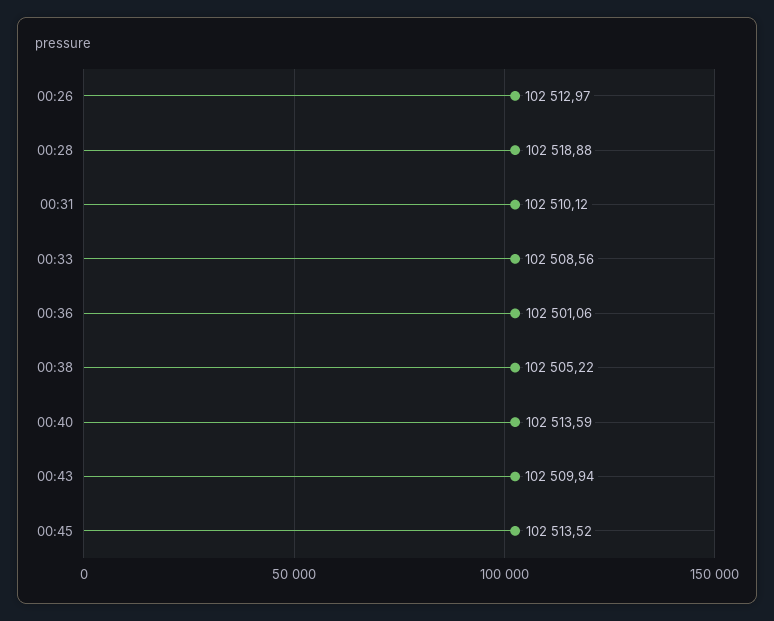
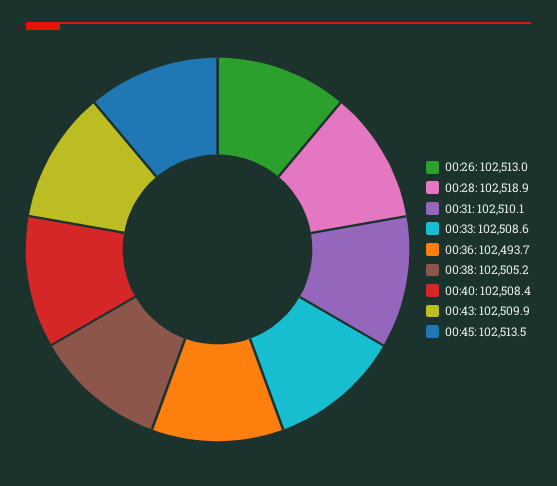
00:36: 102501.06 -> 102493.7
00:40: 102513.59 -> 102508.4

